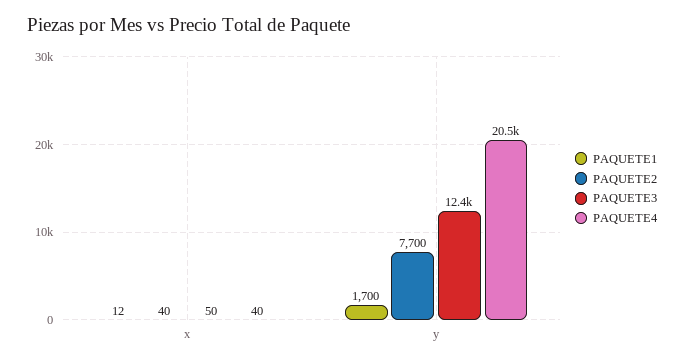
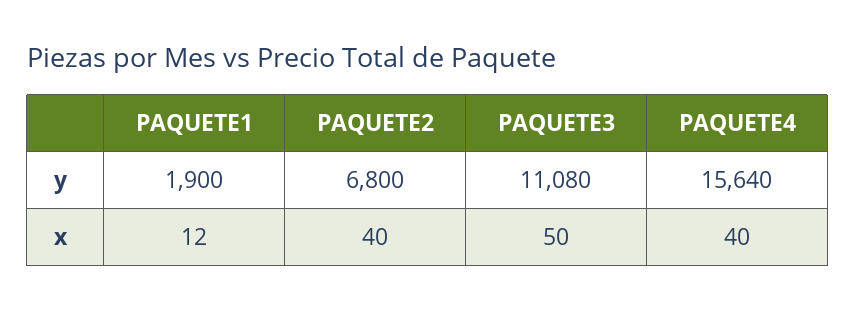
PAQUETE1, y: 1700 -> 1900
PAQUETE2, y: 7700 -> 6800
PAQUETE3, y: 12400 -> 11080
PAQUETE4, y: 20500 -> 15640

